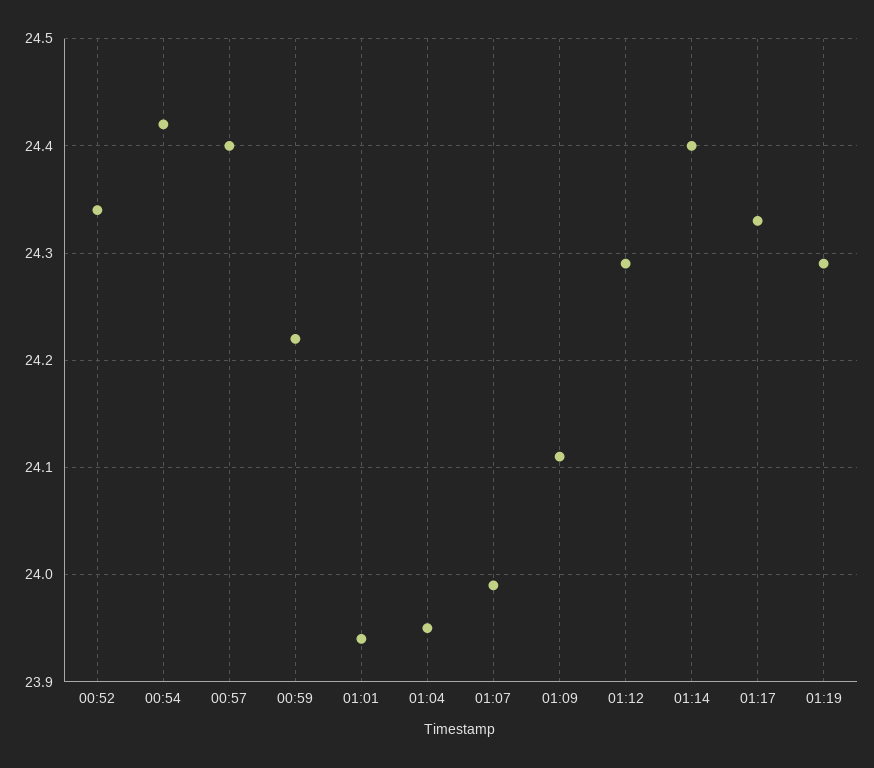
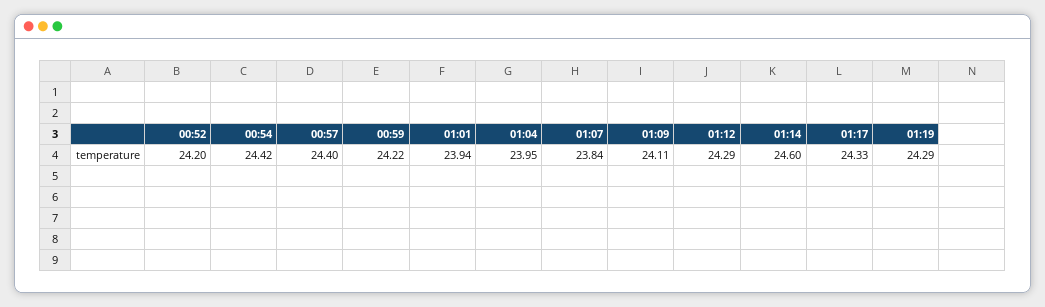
00:52: 24.34 -> 24.2
01:07: 23.99 -> 23.84
01:14: 24.4 -> 24.6

